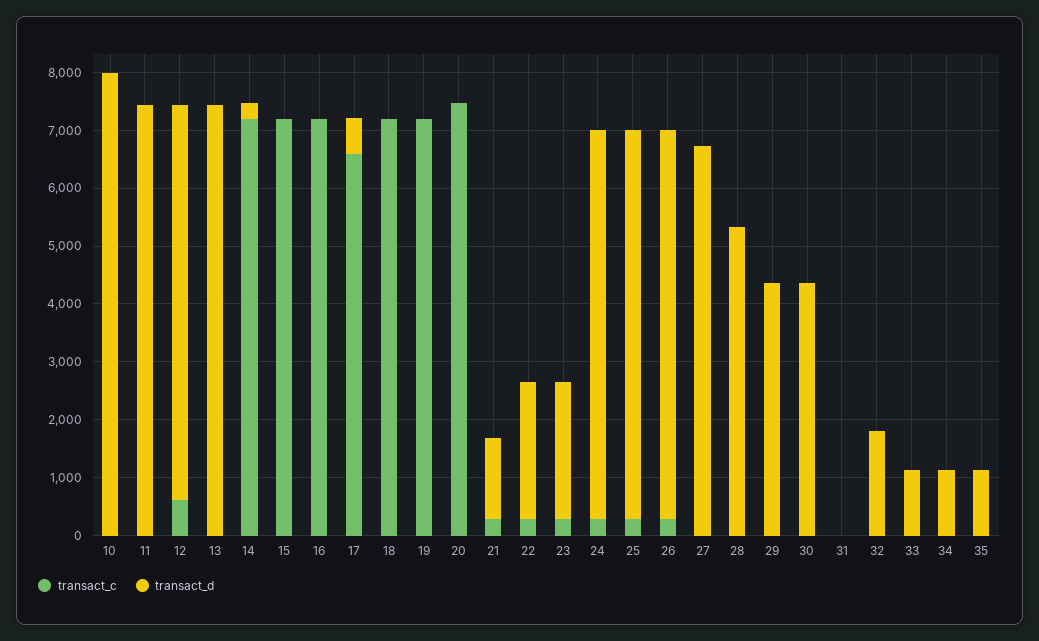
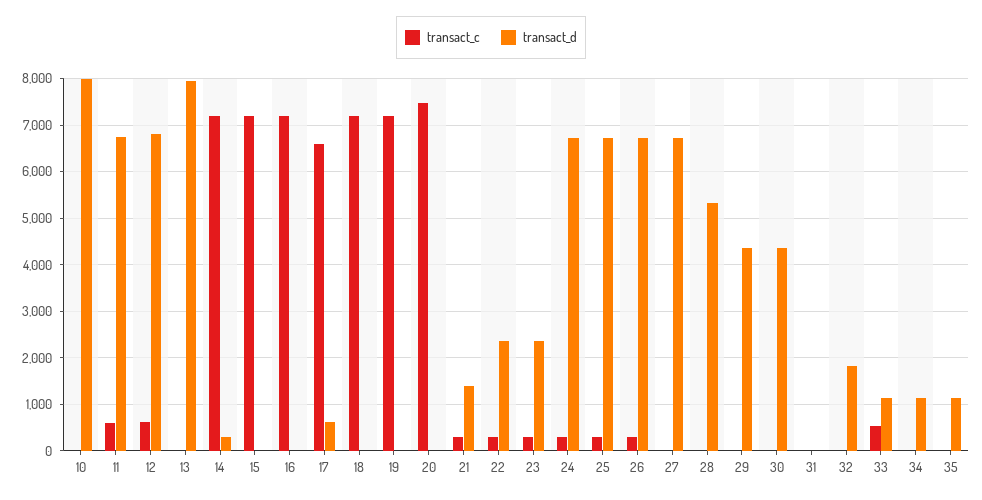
transact_c, 11: 0 -> 600
transact_d, 11: 7400 -> 6800
transact_d, 13: 7400 -> 8000
transact_c, 33: 0 -> 600

